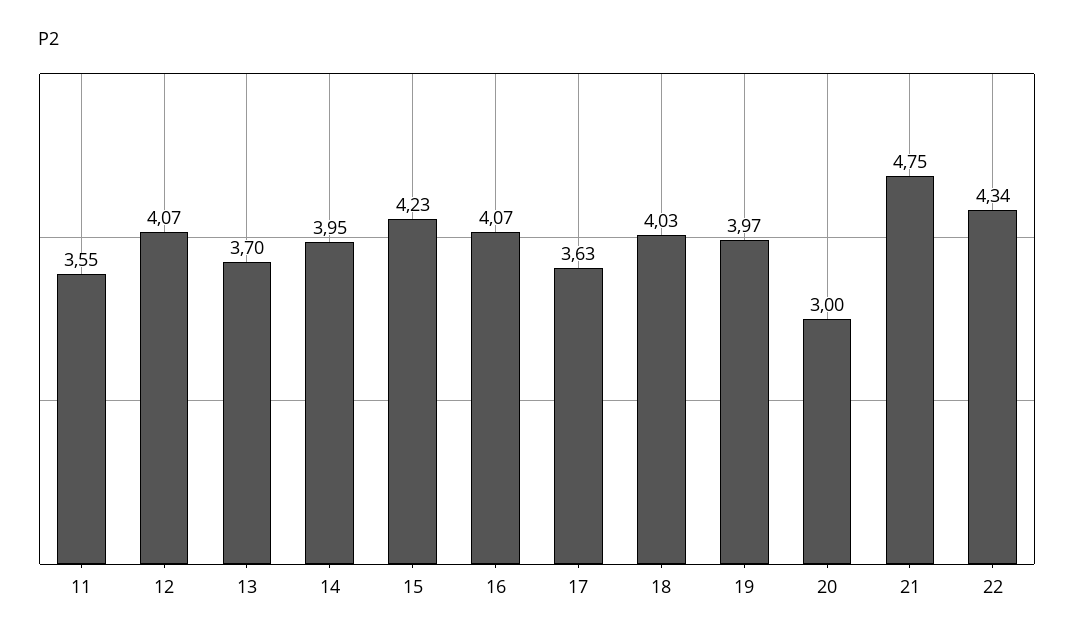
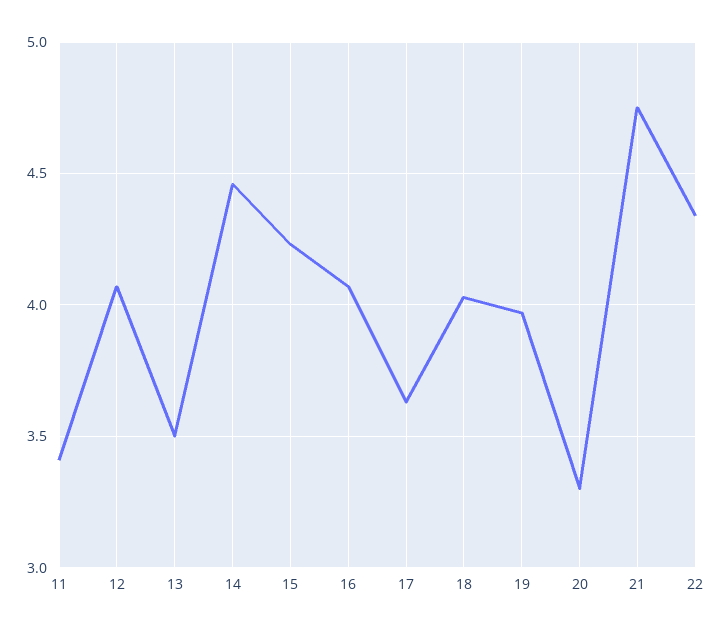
11: 3.55 -> 3.4
13: 3.7 -> 3.5
14: 3.95 -> 4.45
20: 3 -> 3.3

